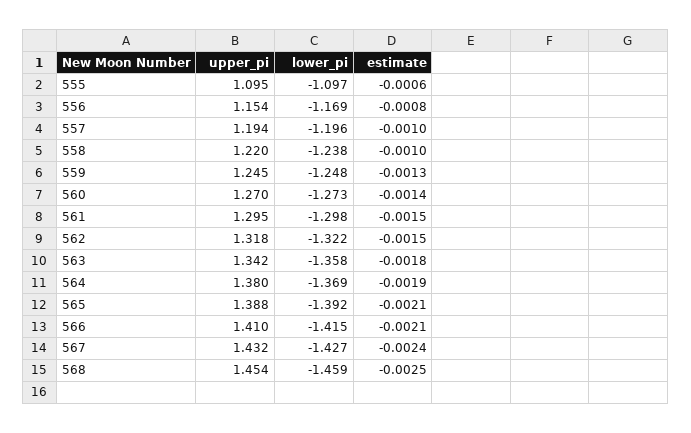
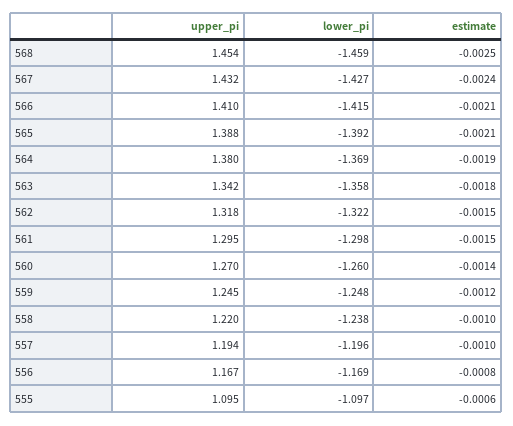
upper_pi, 556: 1.154 -> 1.167
estimate, 559: -0.0013 -> -0.0012
lower_pi, 560: -1.273 -> -1.26

